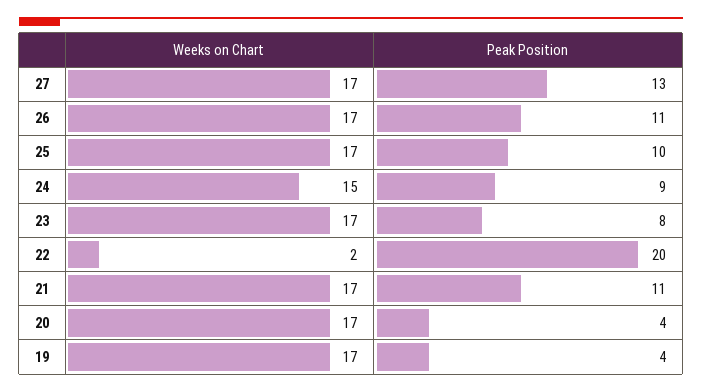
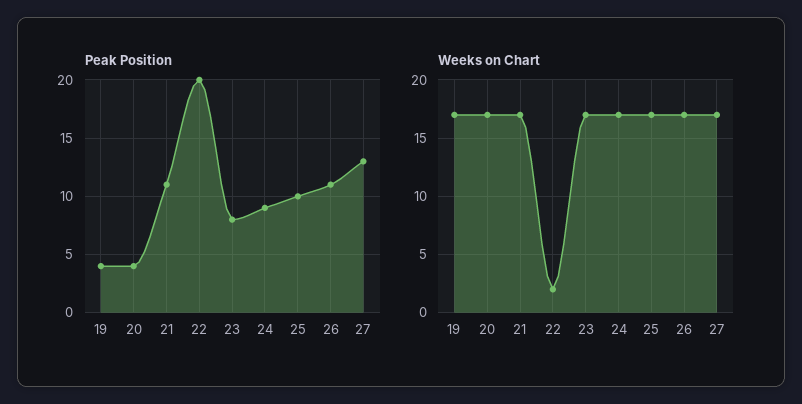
Weeks on Chart, 24: 15 -> 17

